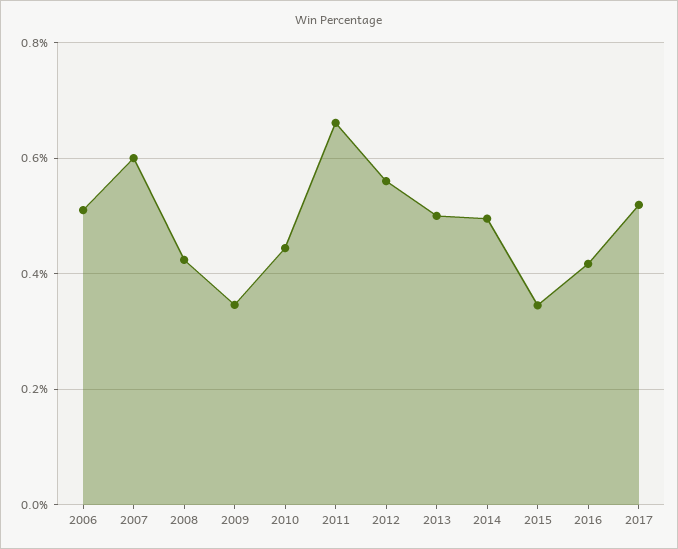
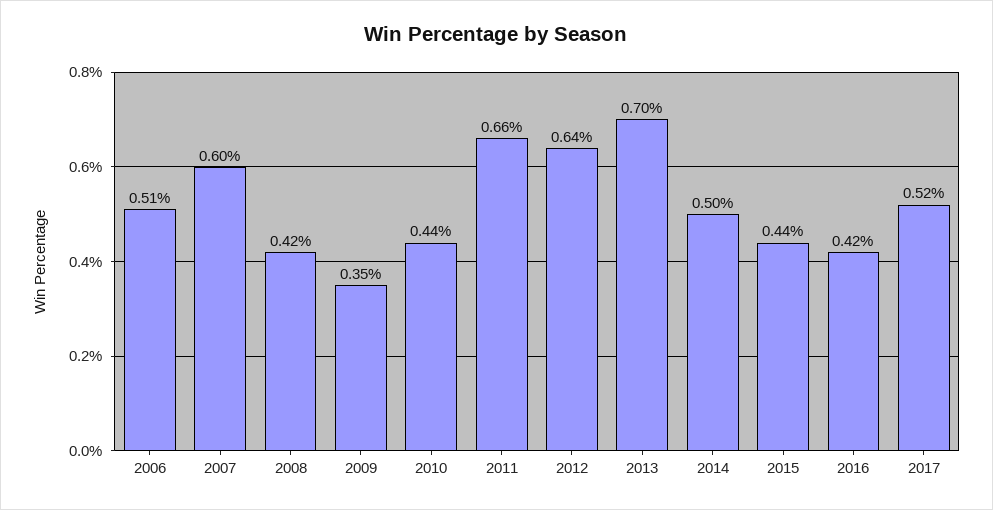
2012: 0.56 -> 0.64
2013: 0.5 -> 0.7
2015: 0.34 -> 0.44

